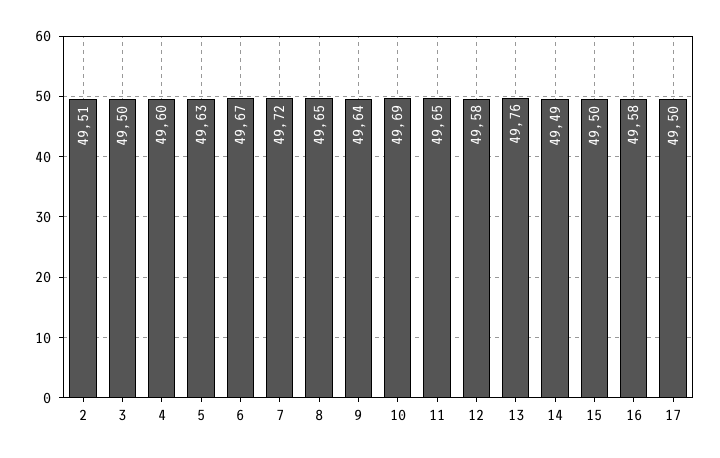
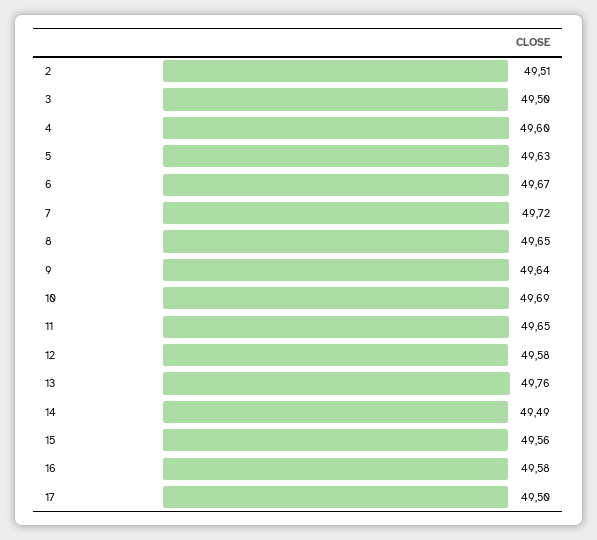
15: 49.5 -> 49.56

